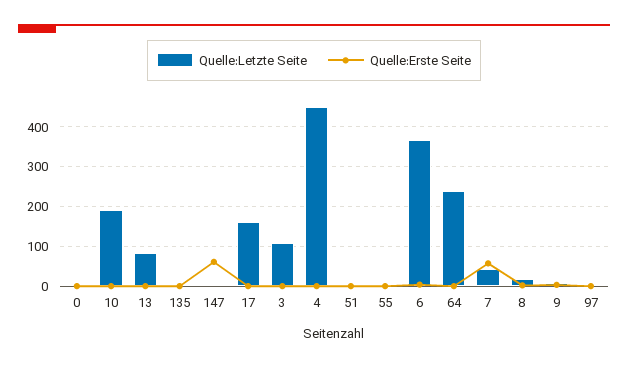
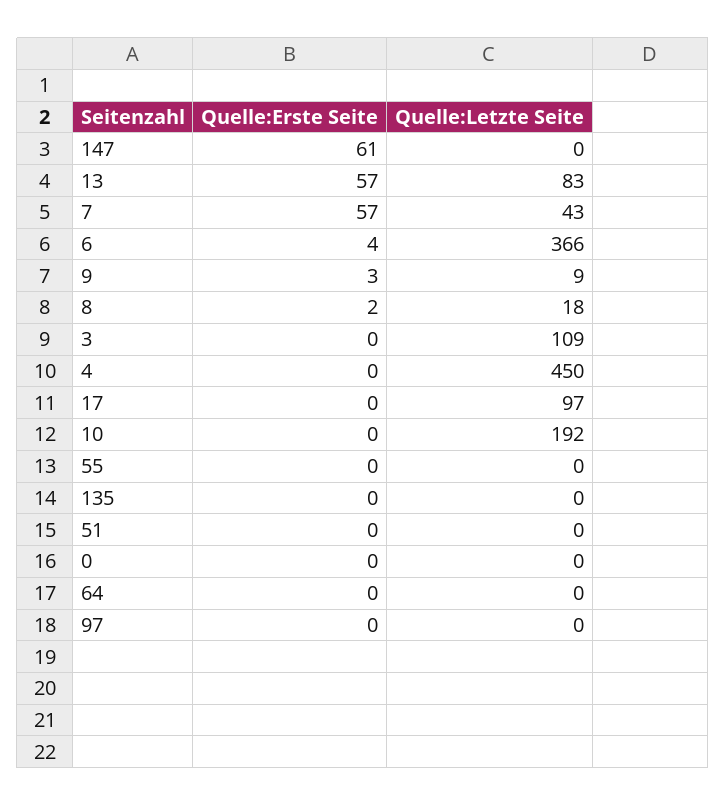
Quelle:Erste Seite, 13: 0 -> 57
Quelle:Letzte Seite, 17: 160 -> 97
Quelle:Letzte Seite, 64: 240 -> 0

